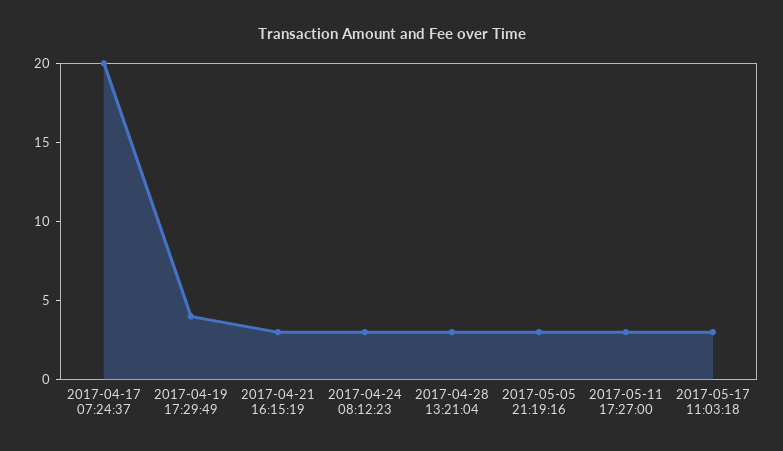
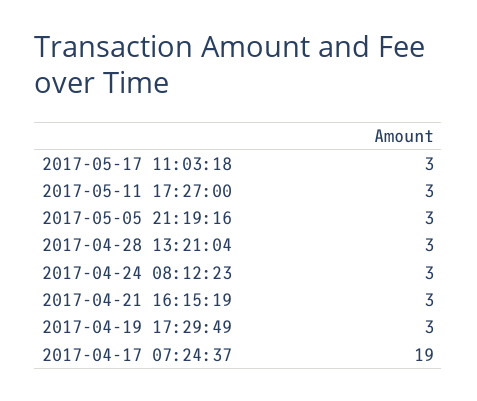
2017-04-17 07:24:37: 20 -> 19
2017-04-19 17:29:49: 4 -> 3

